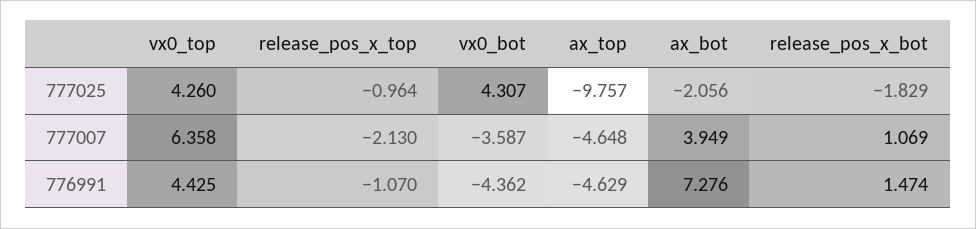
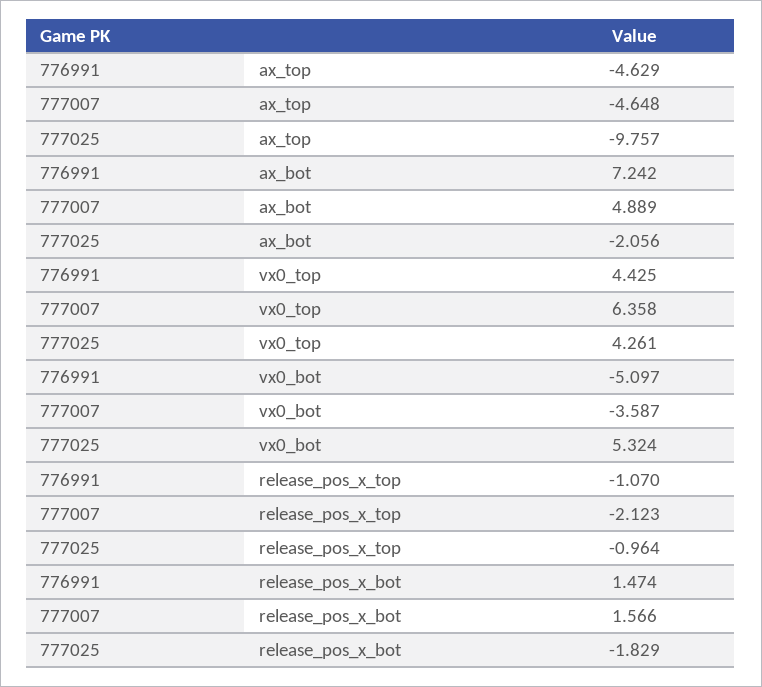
vx0_top, 777025: 4.26 -> 4.261
vx0_bot, 777025: 4.307 -> 5.324
release_pos_x_top, 777007: -2.13 -> -2.123
ax_bot, 777007: 3.949 -> 4.889
release_pos_x_bot, 777007: 1.069 -> 1.566
vx0_bot, 776991: -4.362 -> -5.097
ax_bot, 776991: 7.276 -> 7.242

